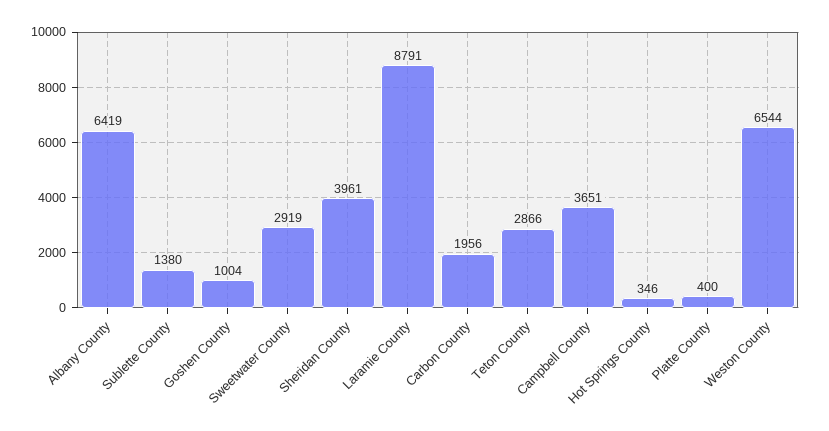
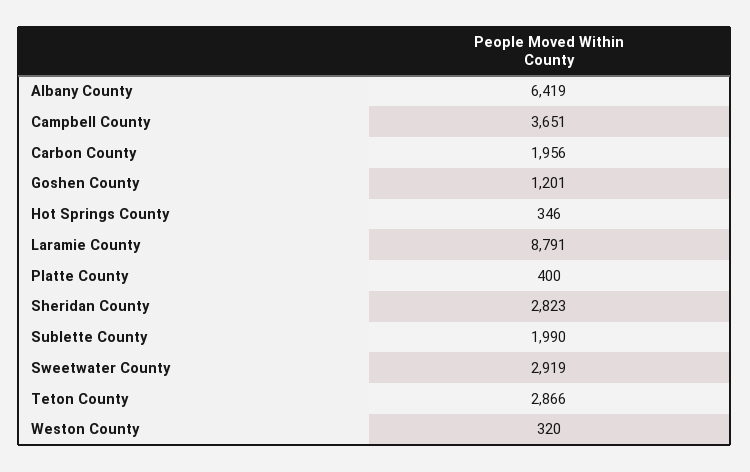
Sublette County: 1380 -> 1990
Goshen County: 1004 -> 1201
Sheridan County: 3961 -> 2823
Weston County: 6544 -> 320

